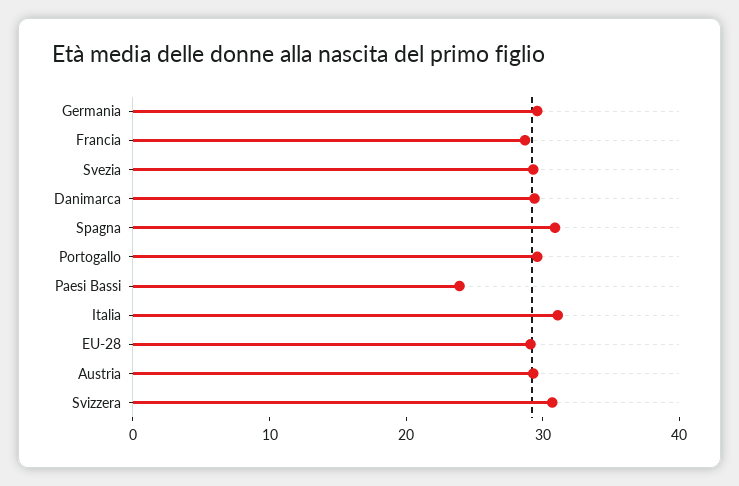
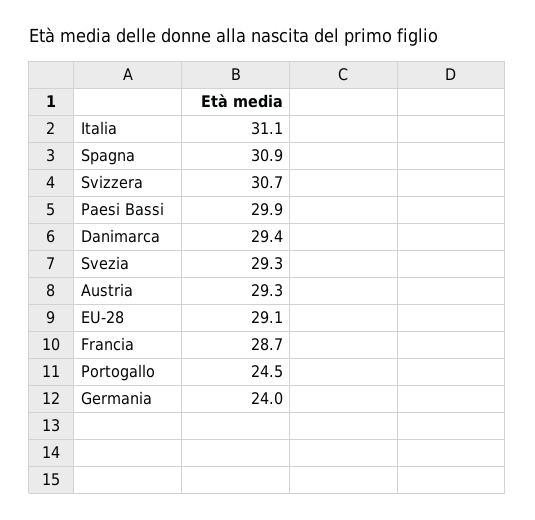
Germania: 30 -> 24
Portogallo: 30 -> 24.5
Paesi Bassi: 24 -> 29.9

